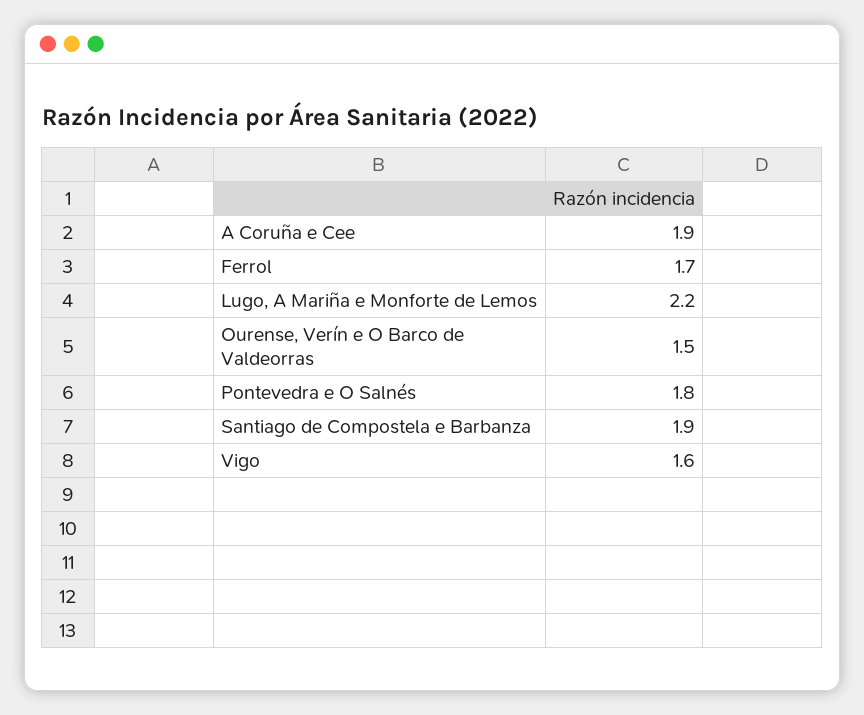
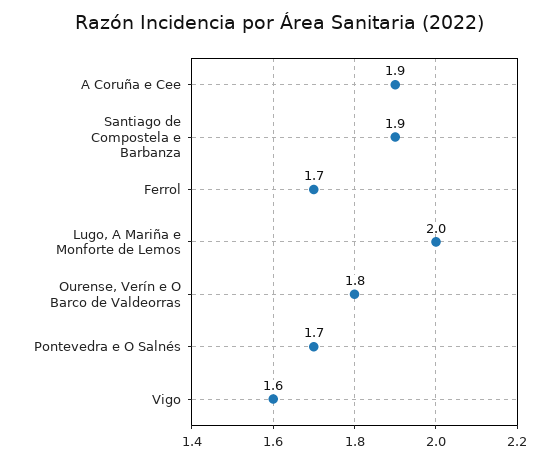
Lugo, A Mariña e Monforte de Lemos: 2.2 -> 2
Ourense, Verín e O Barco de Valdeorras: 1.5 -> 1.8
Pontevedra e O Salnés: 1.8 -> 1.7

